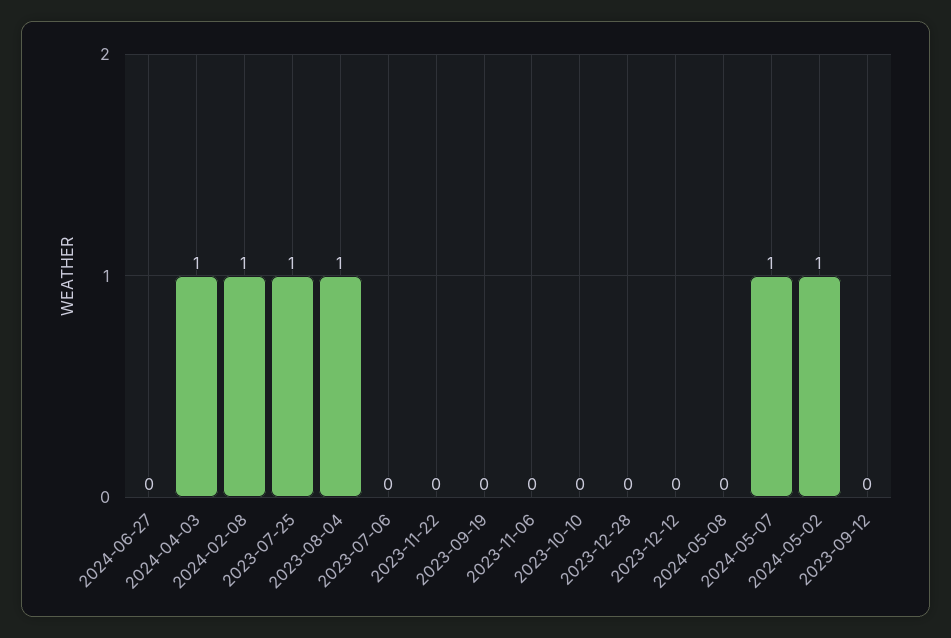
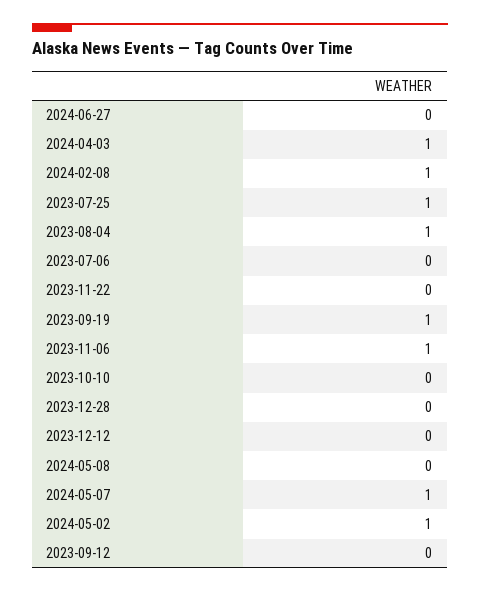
2023-09-19: 0 -> 1
2023-11-06: 0 -> 1

